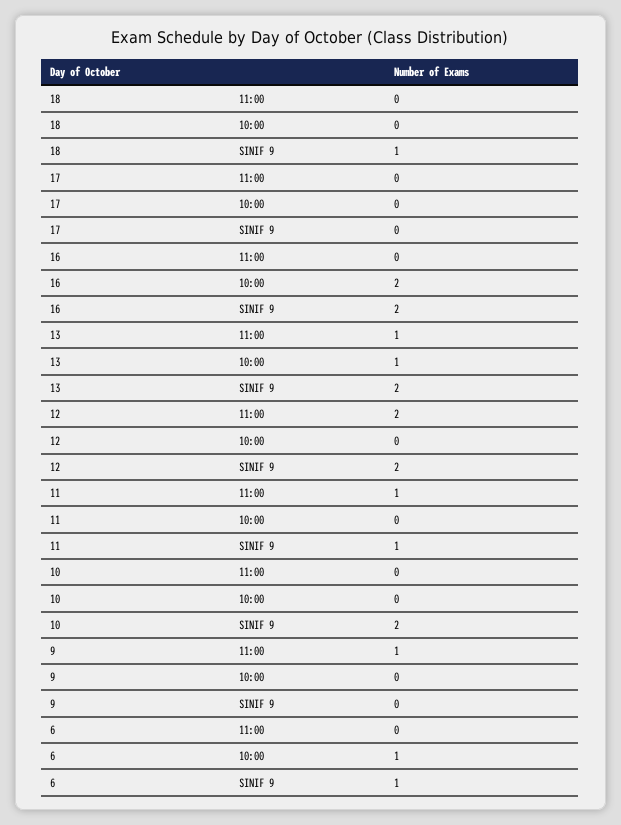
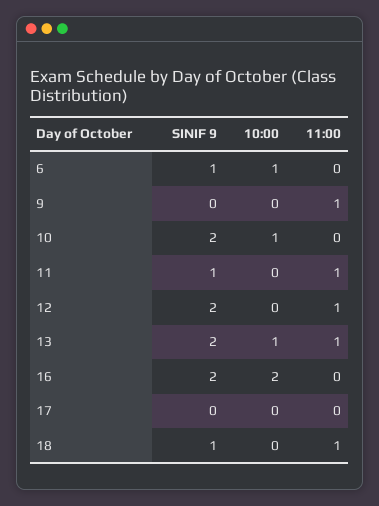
18, 11:00: 0 -> 1
12, 11:00: 2 -> 1
10, 10:00: 0 -> 1

